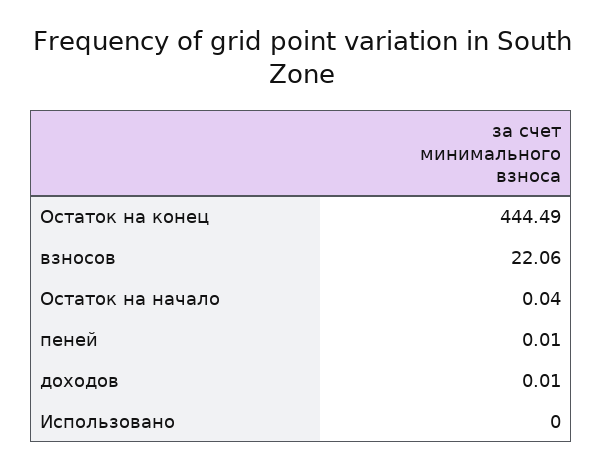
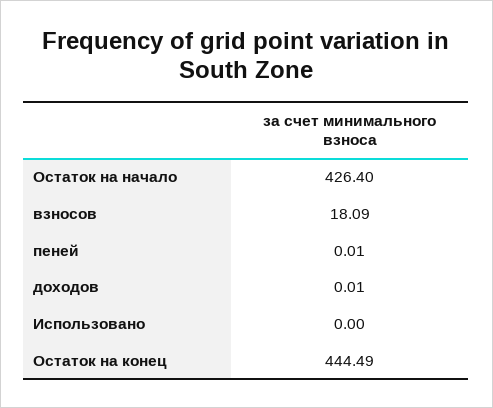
взносов: 22.06 -> 18.09
Остаток на начало: 0.04 -> 426.4

